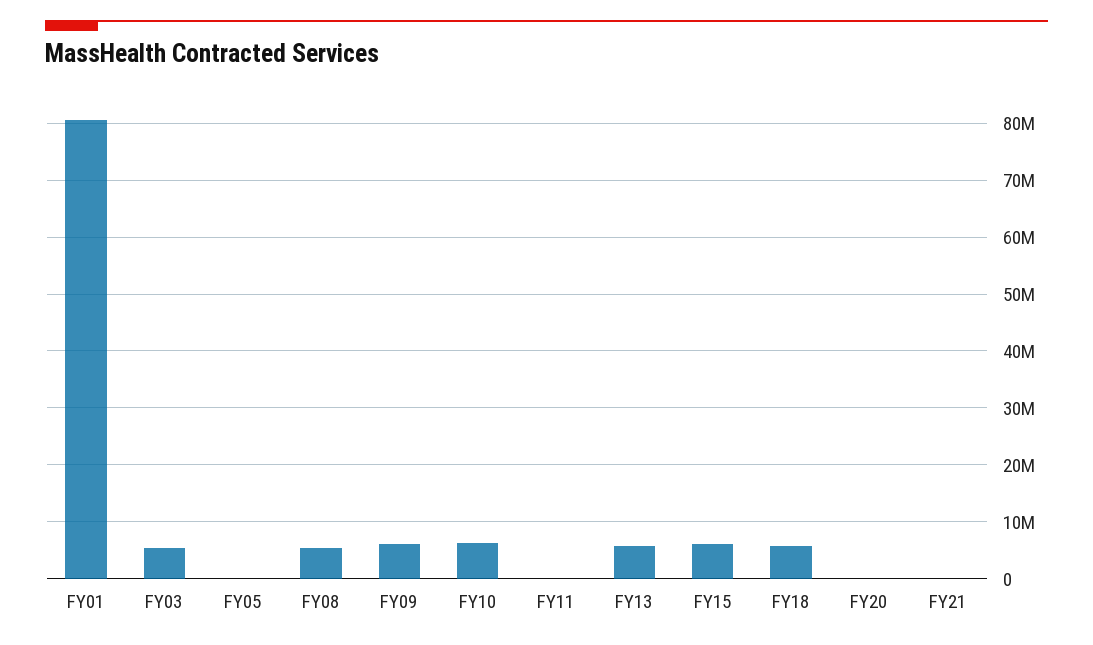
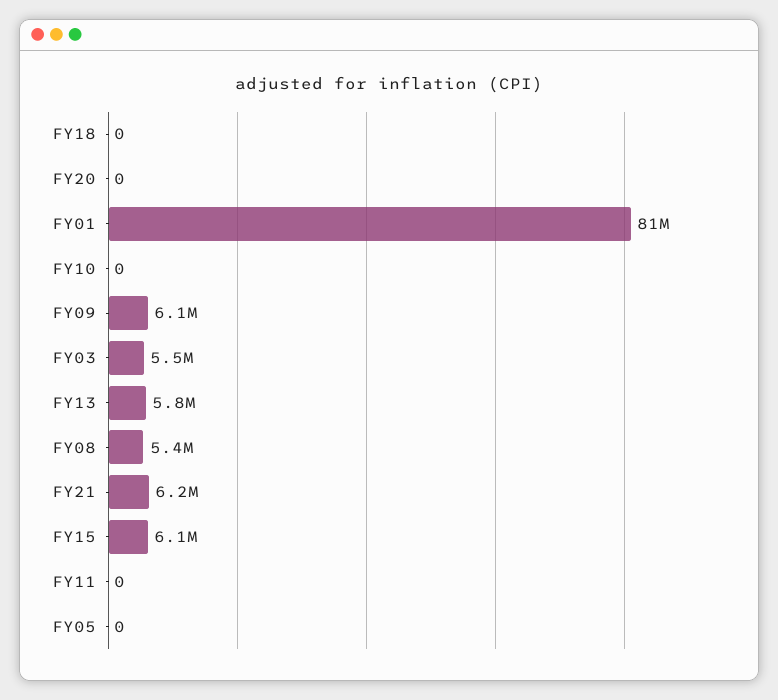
FY10: 6000000 -> 0
FY18: 6000000 -> 0
FY21: 0 -> 6200000

